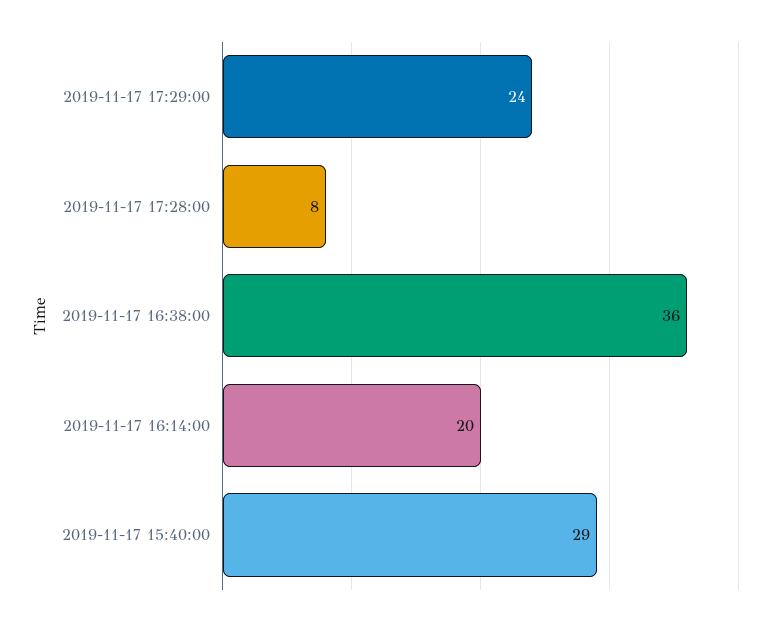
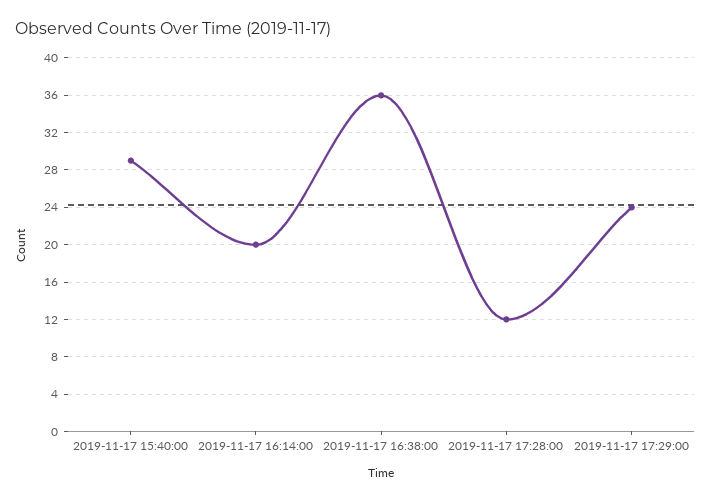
2019-11-17 17:28:00: 8 -> 12

